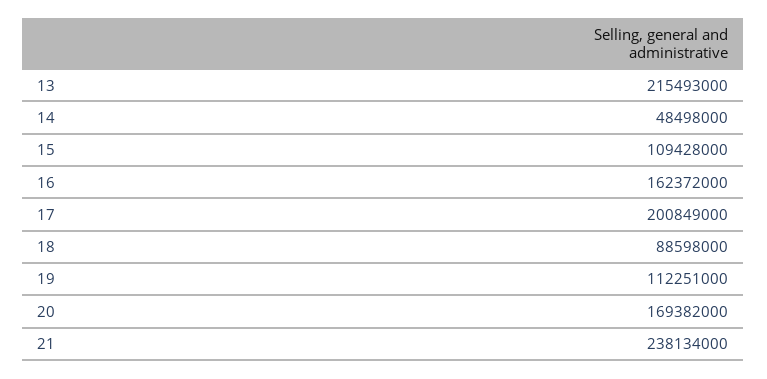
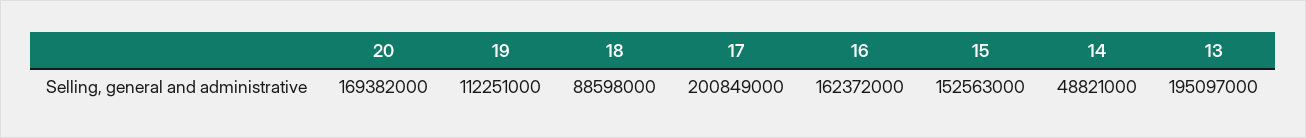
13: 215493000 -> 195097000
14: 48498000 -> 48821000
15: 109428000 -> 152563000
21: 238134000 -> none

